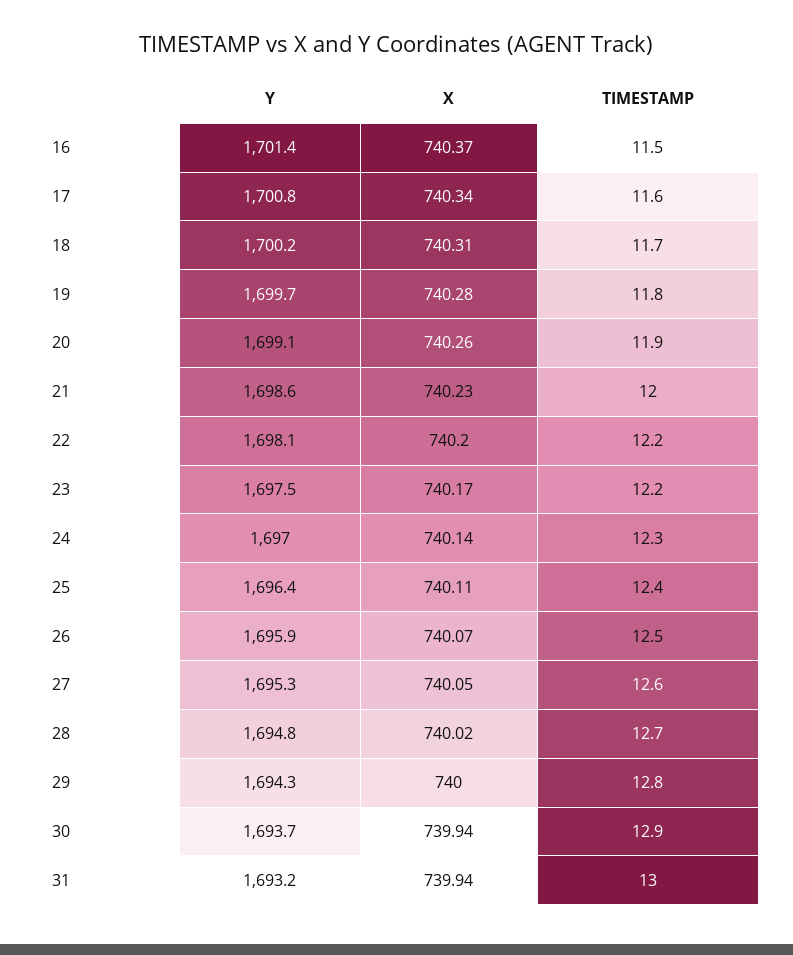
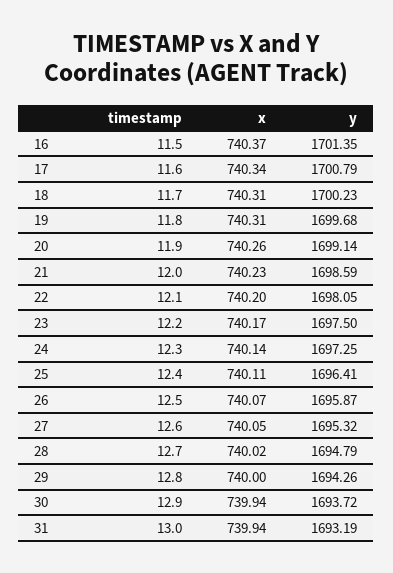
X, 19: 740.28 -> 740.31
TIMESTAMP, 22: 12.2 -> 12.1
Y, 24: 1697 -> 1697.25

